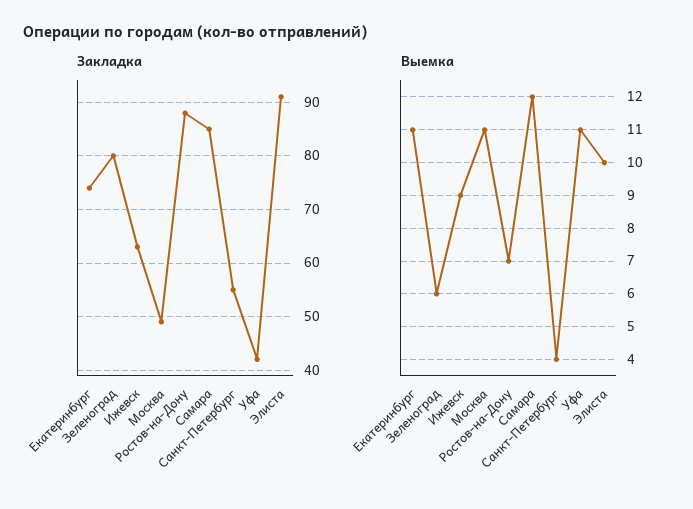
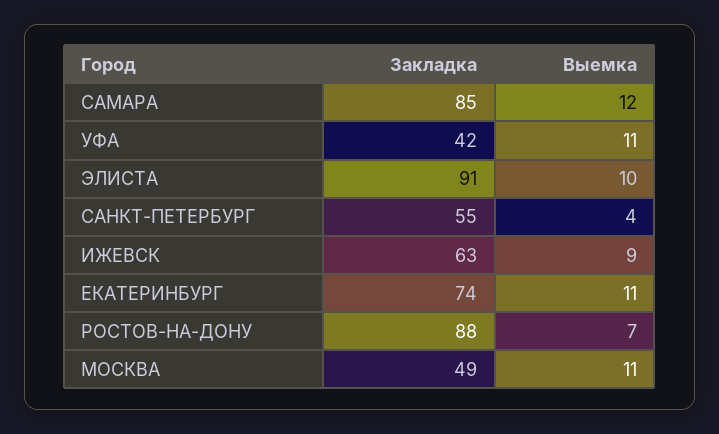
Закладка, Зеленоград: 80 -> none
Выемка, Зеленоград: 6 -> none

